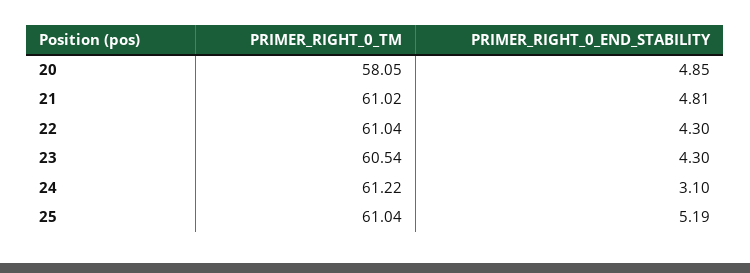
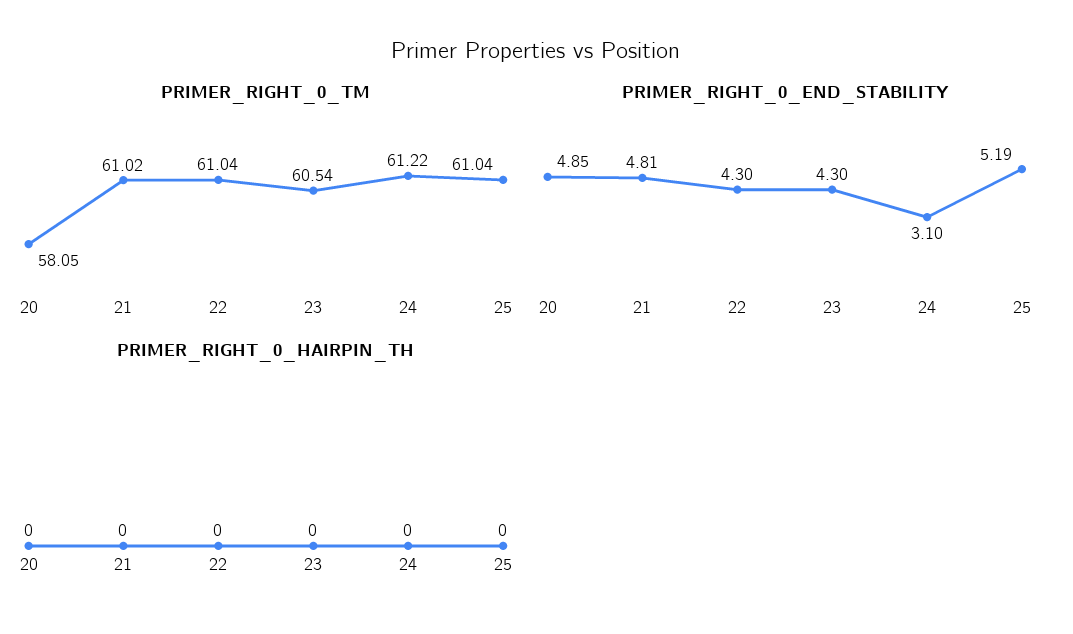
PRIMER_RIGHT_0_HAIRPIN_TH, 20: none -> 0
PRIMER_RIGHT_0_HAIRPIN_TH, 21: none -> 0
PRIMER_RIGHT_0_HAIRPIN_TH, 22: none -> 0
PRIMER_RIGHT_0_HAIRPIN_TH, 23: none -> 0
PRIMER_RIGHT_0_HAIRPIN_TH, 24: none -> 0
PRIMER_RIGHT_0_HAIRPIN_TH, 25: none -> 0

